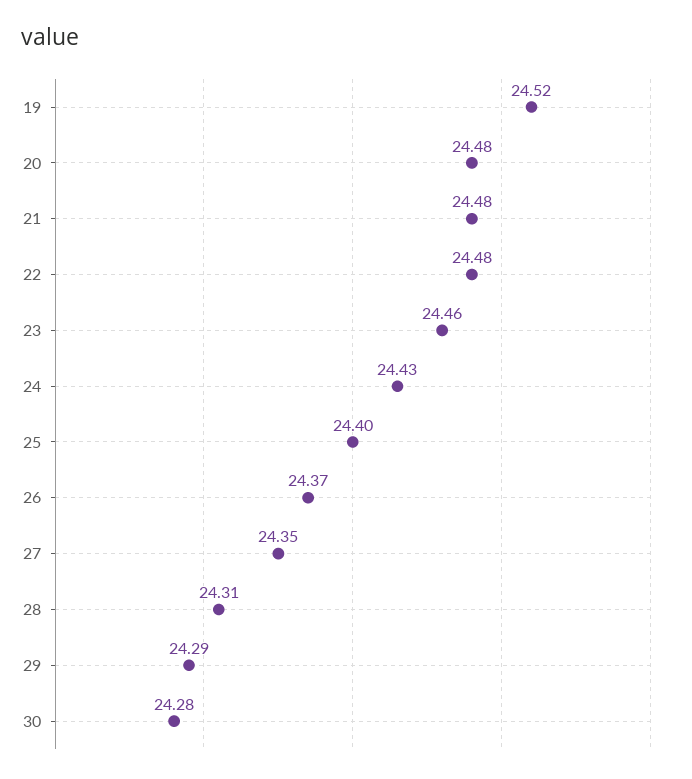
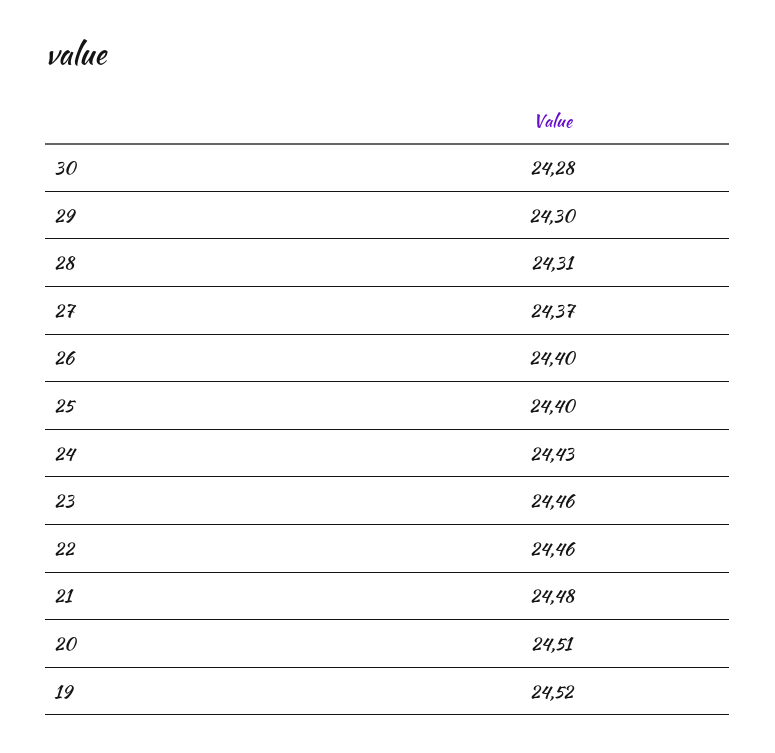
20: 24.48 -> 24.51
22: 24.48 -> 24.46
26: 24.37 -> 24.4
27: 24.35 -> 24.37
29: 24.29 -> 24.3

